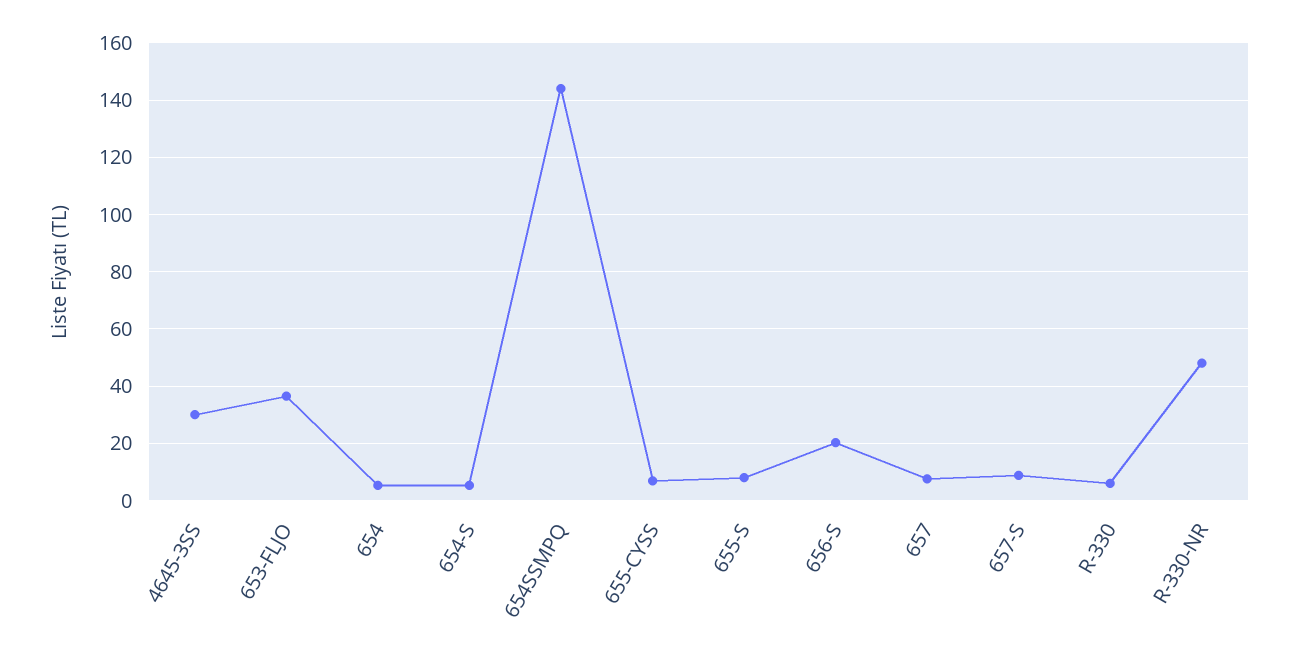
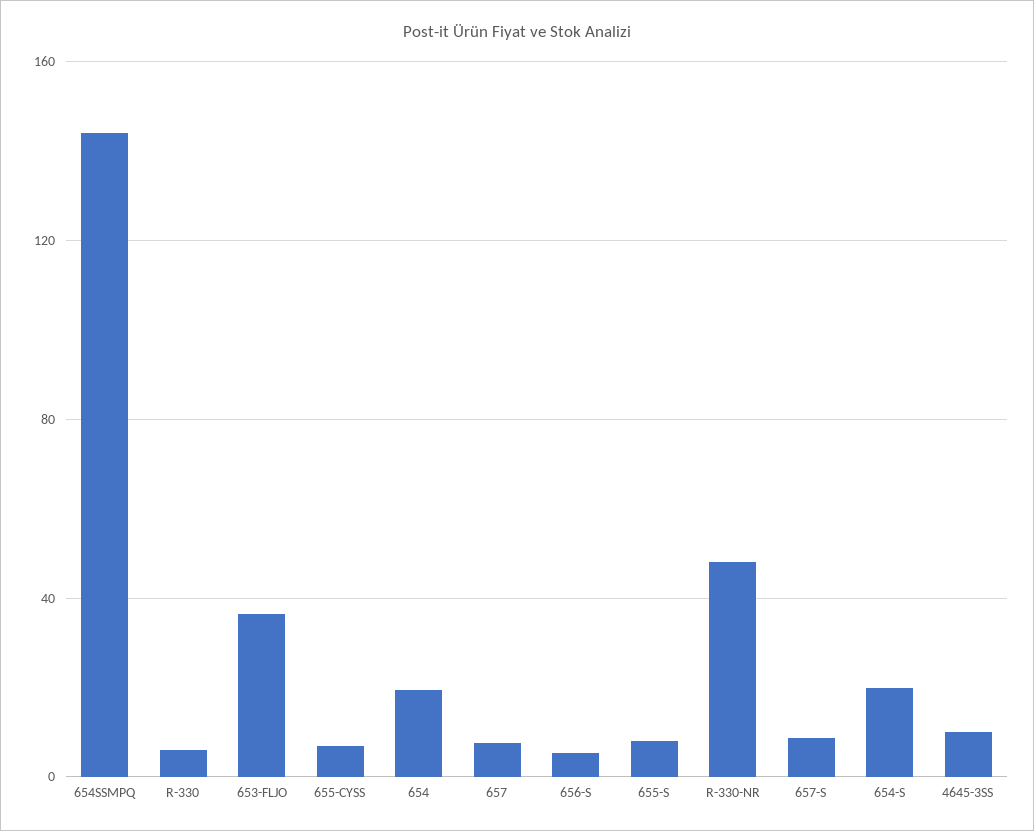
4645-3SS: 30 -> 10
654: 5 -> 20
654-S: 5 -> 20
656-S: 20 -> 5

